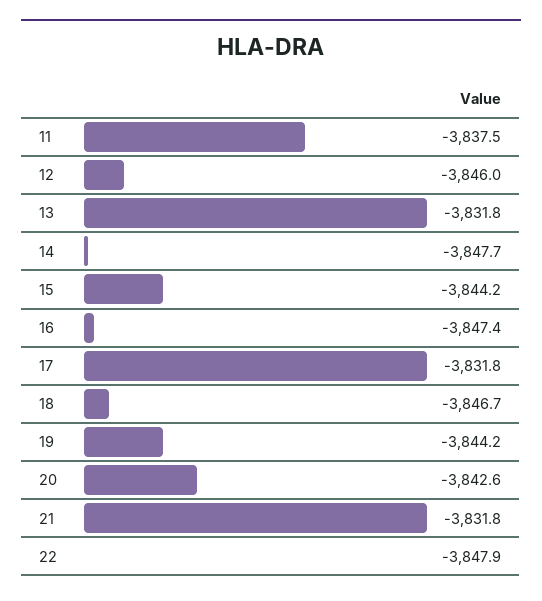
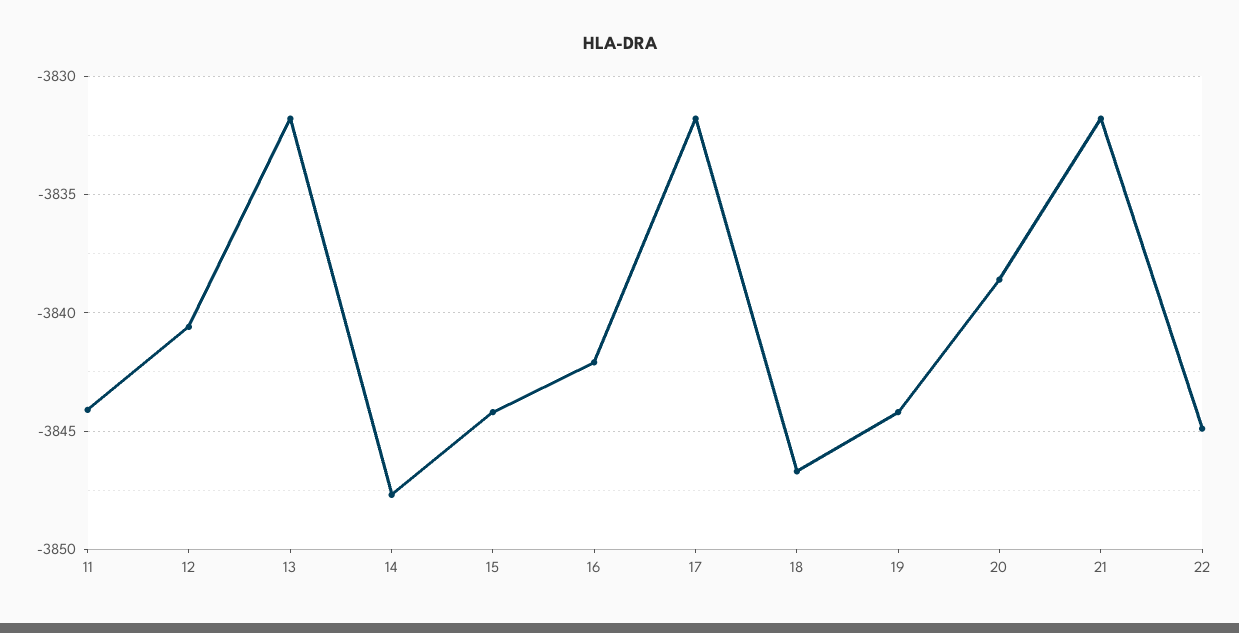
11: -3837.5 -> -3844
12: -3846 -> -3840.5
16: -3847.4 -> -3842
20: -3842.6 -> -3838.5
22: -3847.9 -> -3845

